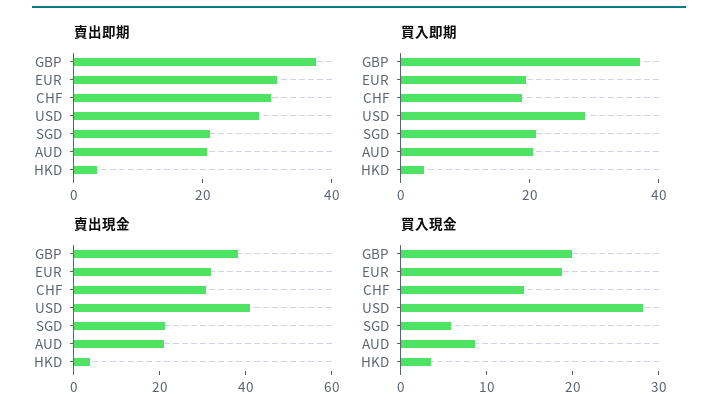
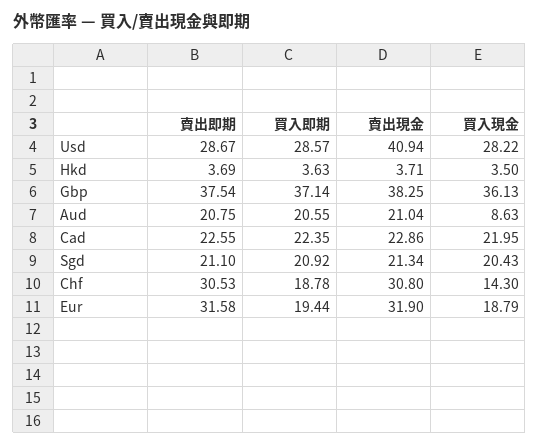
買入現金, GBP: 20 -> 36.13
買入現金, SGD: 6 -> 20.43
賣出即期, Cad: none -> 22.55
買入即期, Cad: none -> 22.35
賣出現金, Cad: none -> 22.86
買入現金, Cad: none -> 21.95

